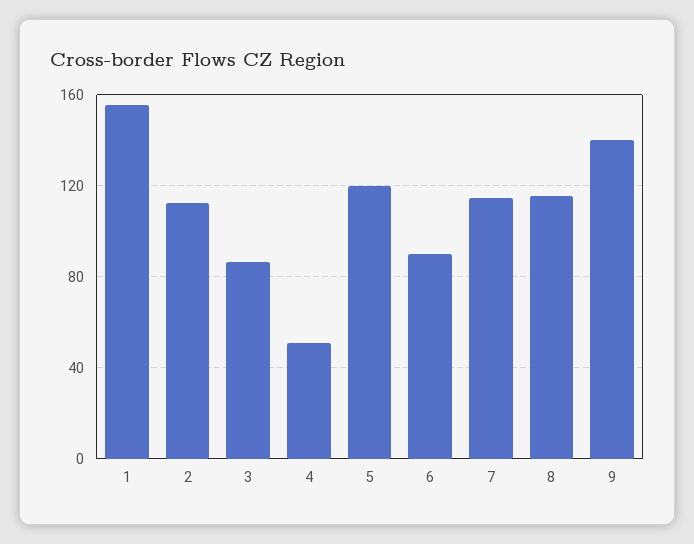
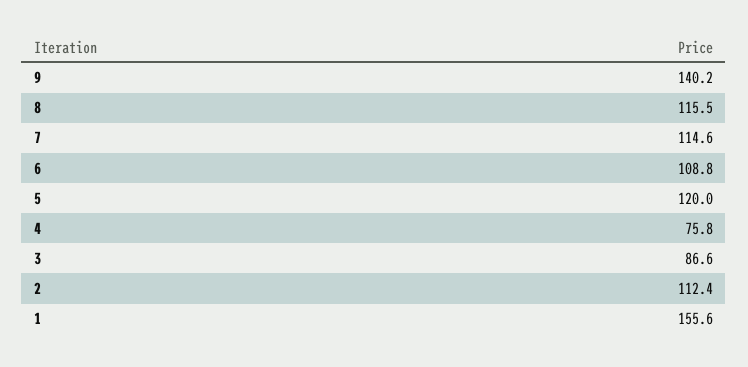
4: 50 -> 75.8
6: 90 -> 108.8

